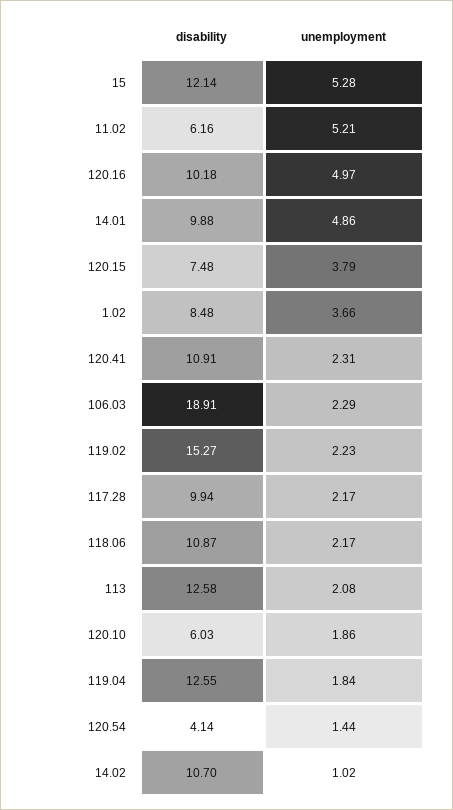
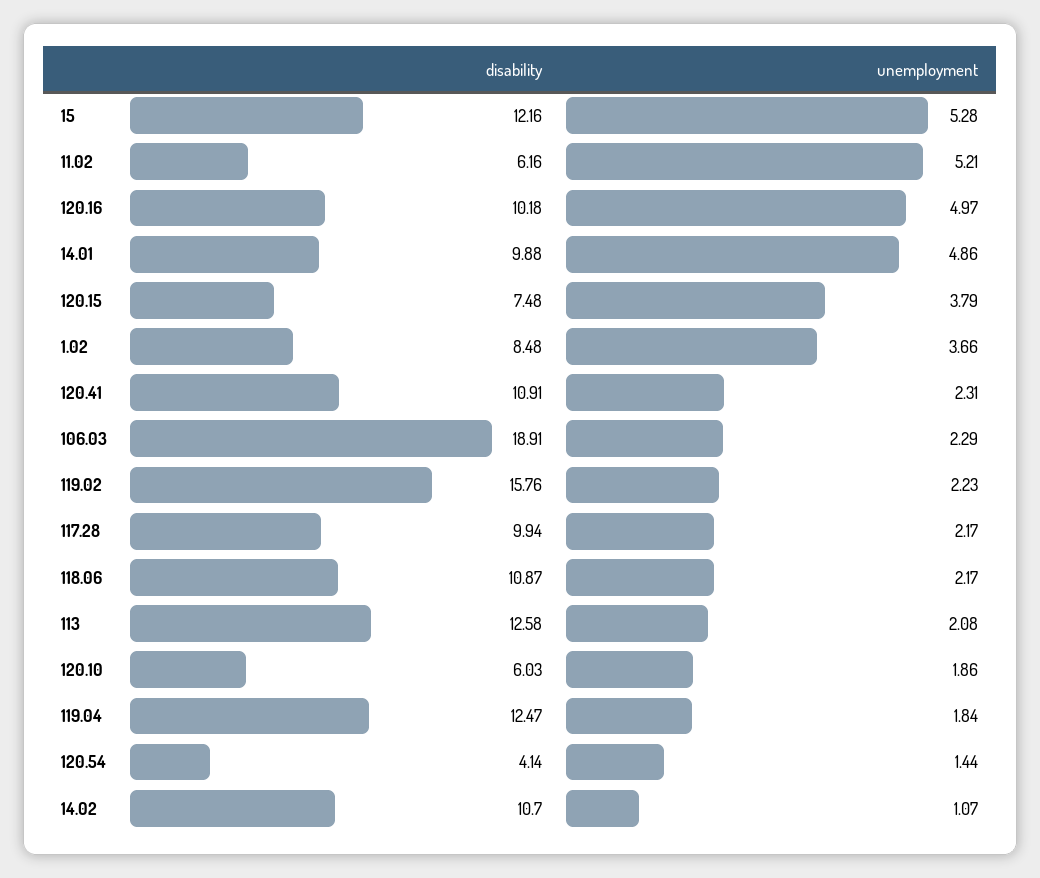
disability, 15: 12.14 -> 12.16
disability, 119.02: 15.27 -> 15.76
disability, 119.04: 12.55 -> 12.47
unemployment, 14.02: 1.02 -> 1.07

